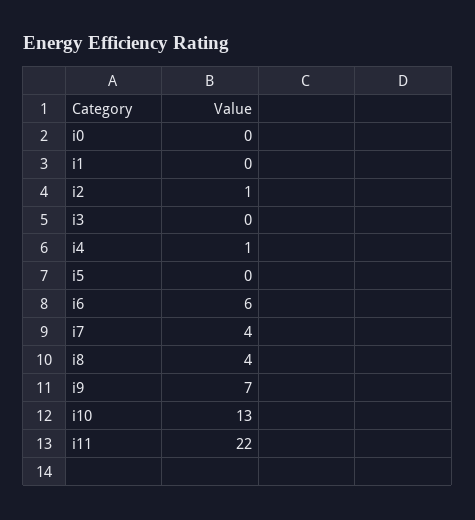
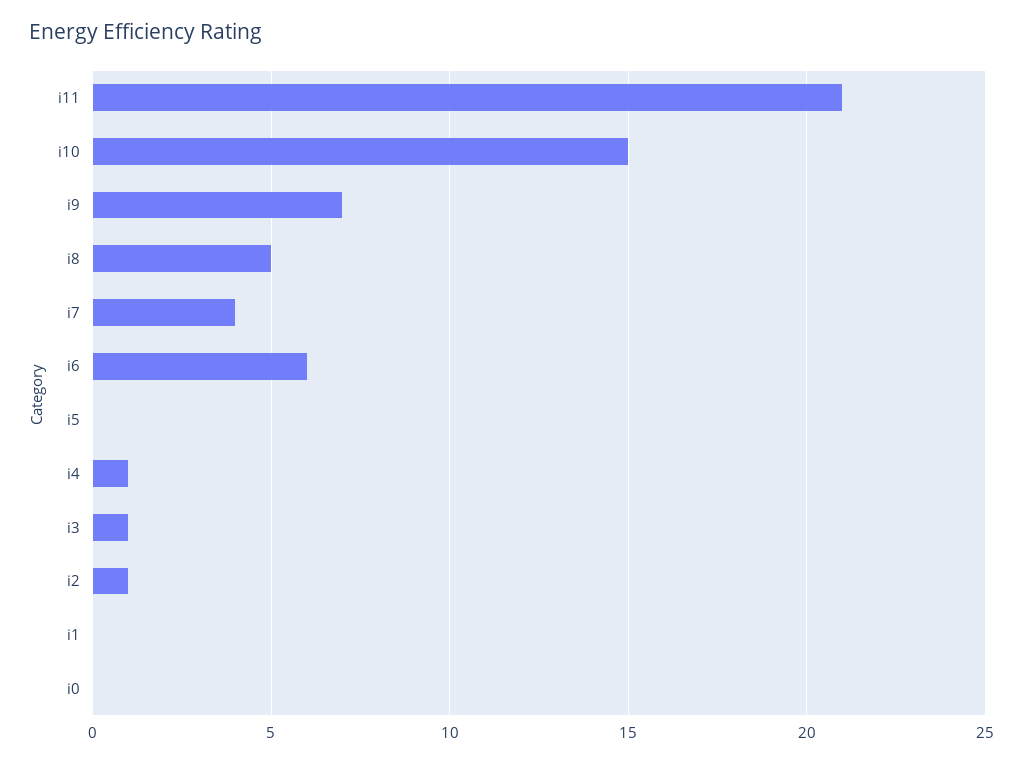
i3: 0 -> 1
i8: 4 -> 5
i10: 13 -> 15
i11: 22 -> 21

